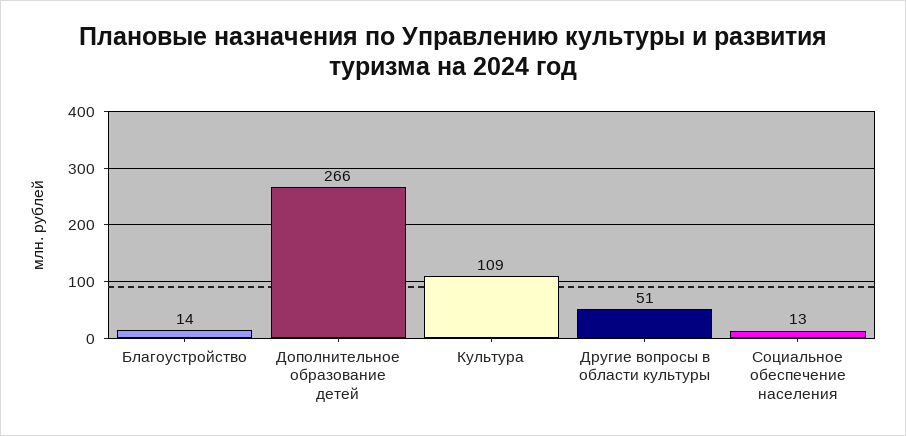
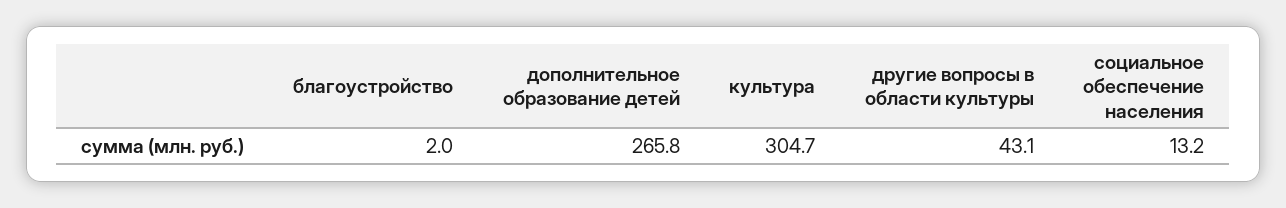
Благоустройство: 14 -> 2
Культура: 109 -> 304.7
Другие вопросы в области культуры: 51 -> 43.1

